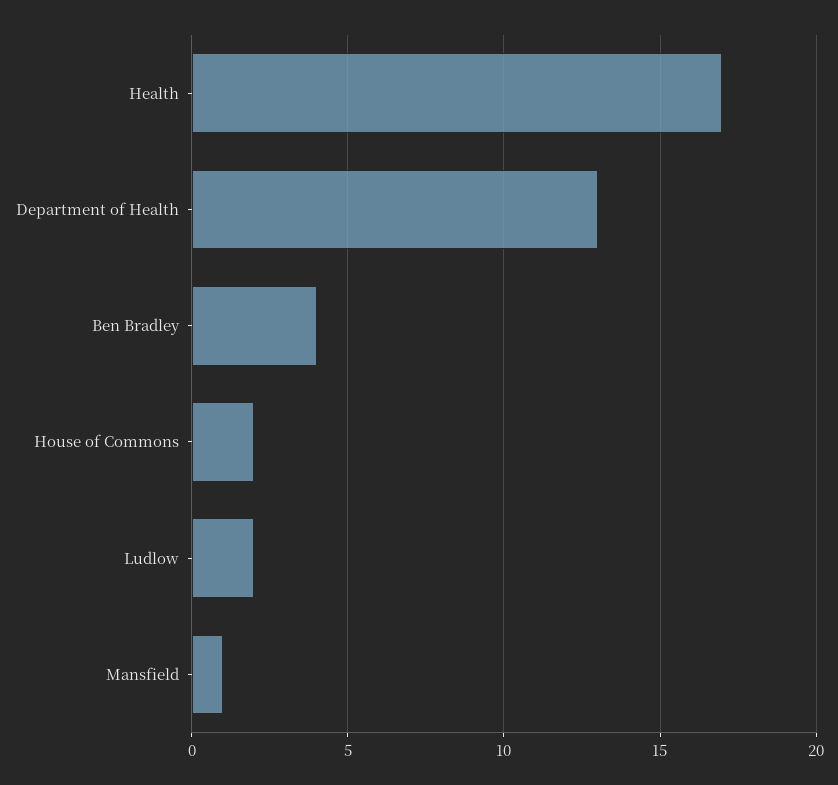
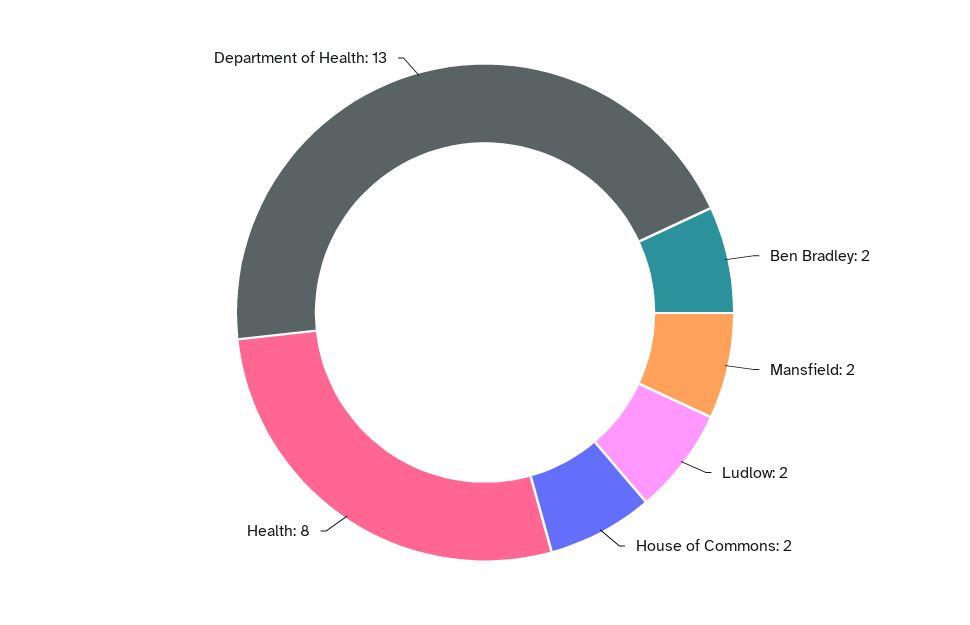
Health: 17 -> 8
Ben Bradley: 4 -> 2
Mansfield: 1 -> 2

